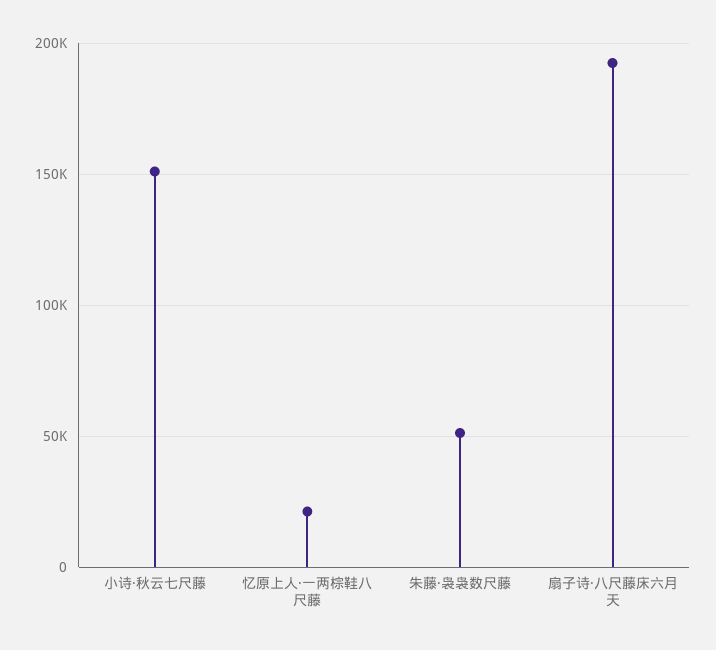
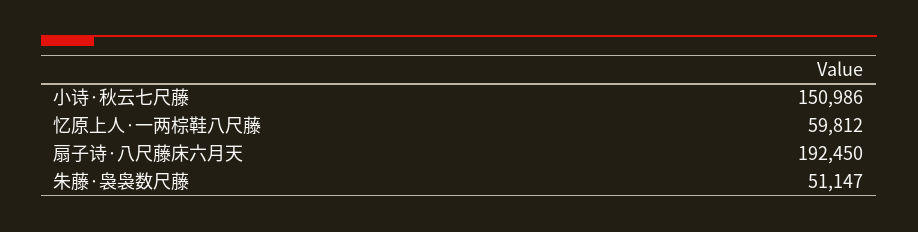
忆原上人·一两棕鞋八尺藤: 20000 -> 59812

